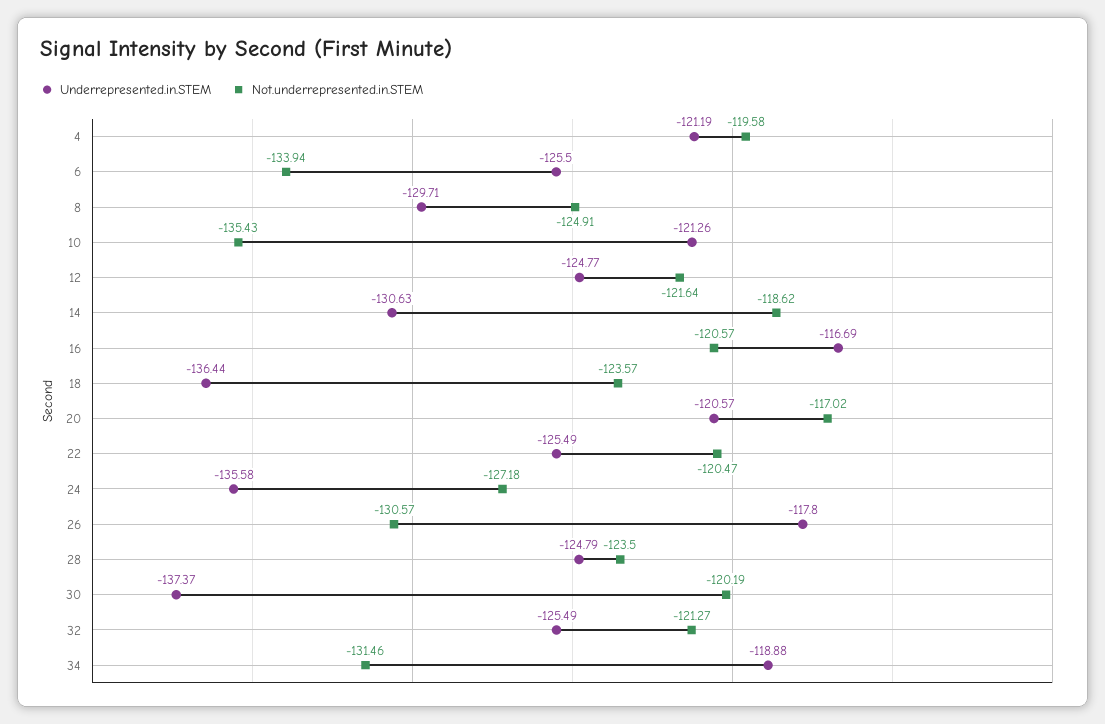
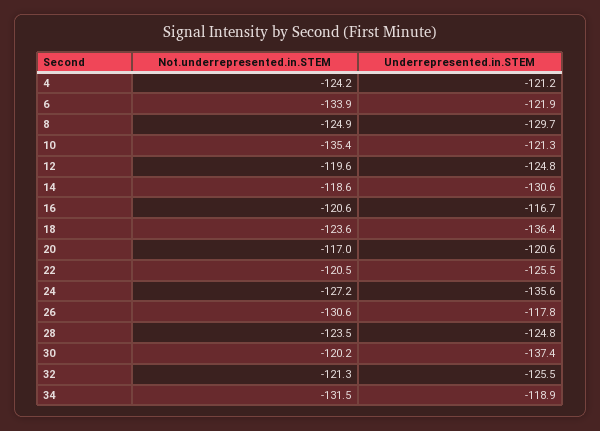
Not.underrepresented.in.STEM, 4: -119.58 -> -124.2
Underrepresented.in.STEM, 6: -125.5 -> -121.9
Not.underrepresented.in.STEM, 12: -121.64 -> -119.6

